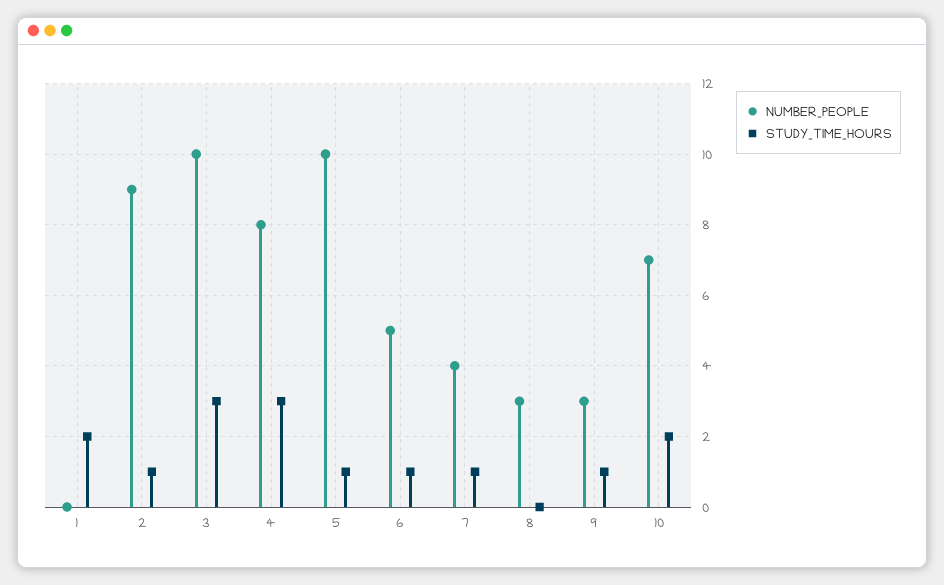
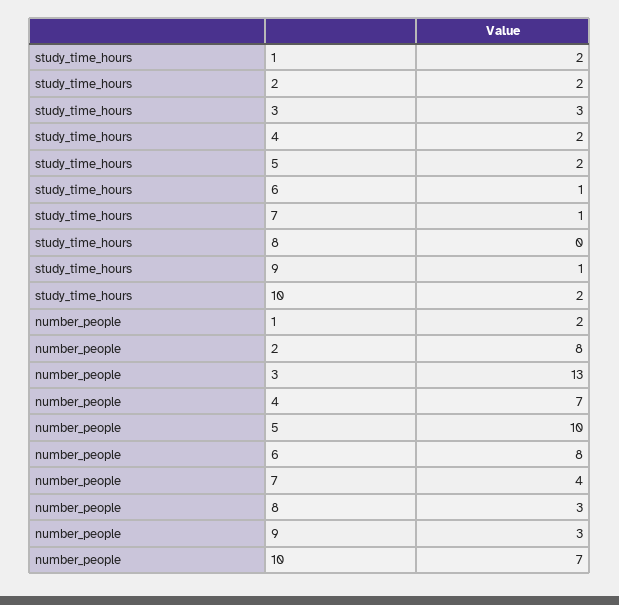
NUMBER_PEOPLE, 1: 0 -> 2
NUMBER_PEOPLE, 2: 9 -> 8
STUDY_TIME_HOURS, 2: 1 -> 2
NUMBER_PEOPLE, 3: 10 -> 13
NUMBER_PEOPLE, 4: 8 -> 7
STUDY_TIME_HOURS, 4: 3 -> 2
STUDY_TIME_HOURS, 5: 1 -> 2
NUMBER_PEOPLE, 6: 5 -> 8

